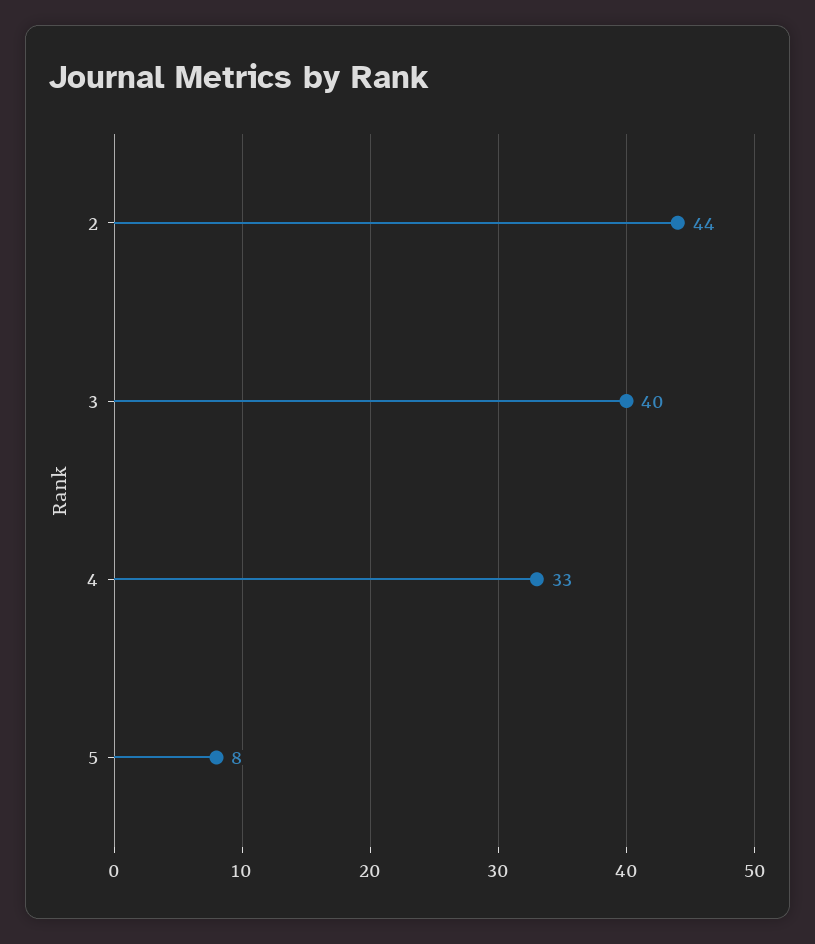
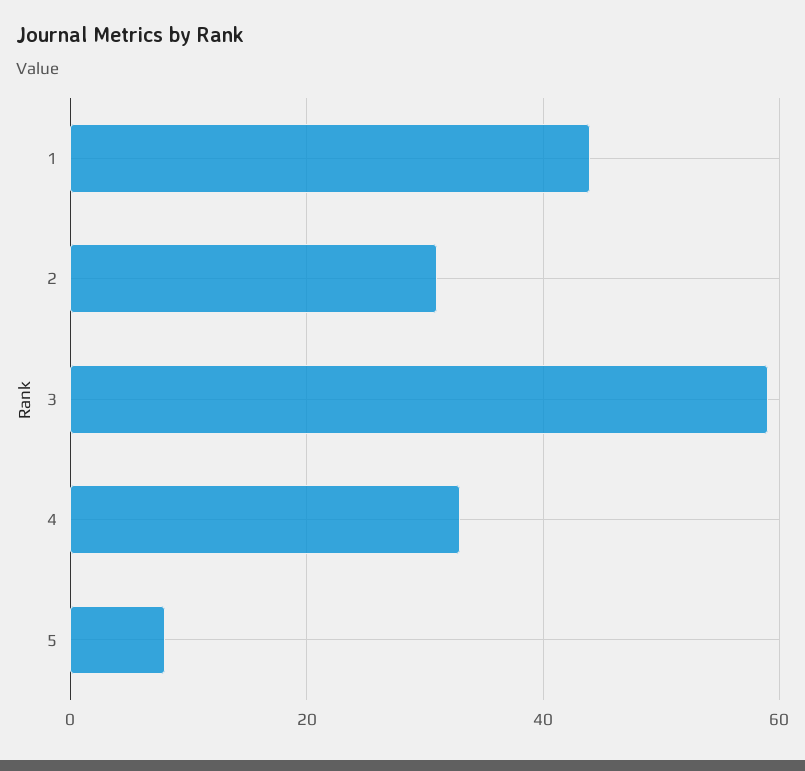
2: 44 -> 30
3: 40 -> 60
1: none -> 45

